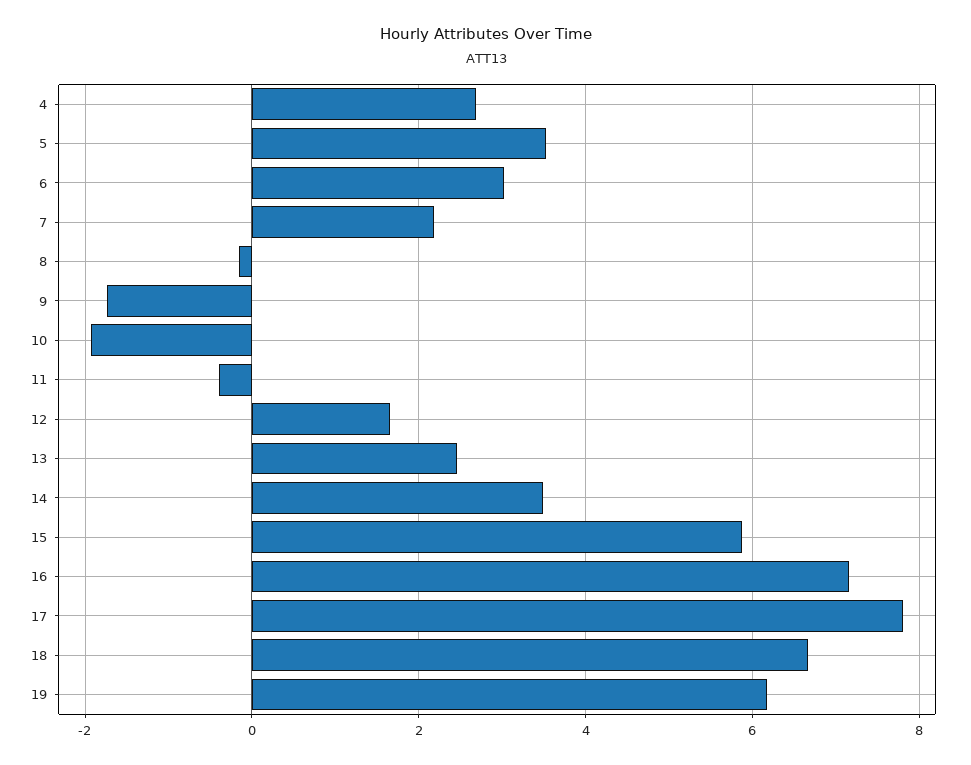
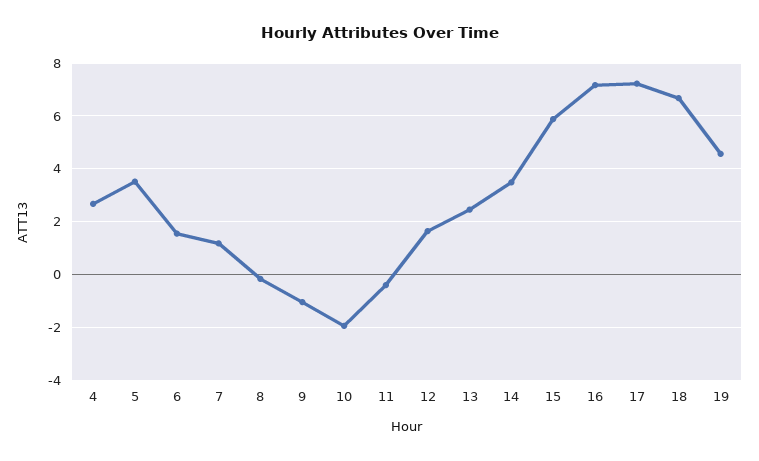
6: 3 -> 1.5
7: 2.2 -> 1.25
9: -1.8 -> -1
17: 7.8 -> 7.25
19: 6.2 -> 4.5

